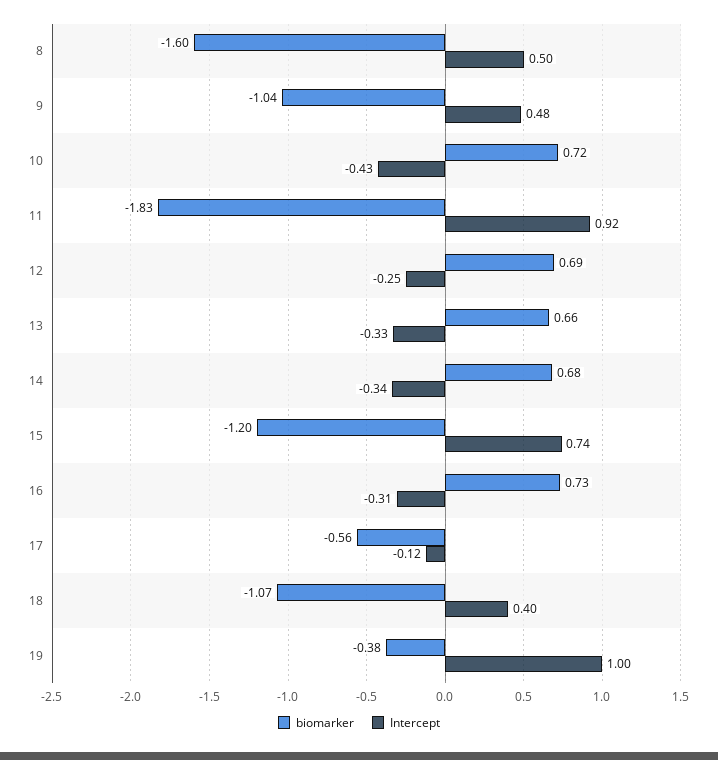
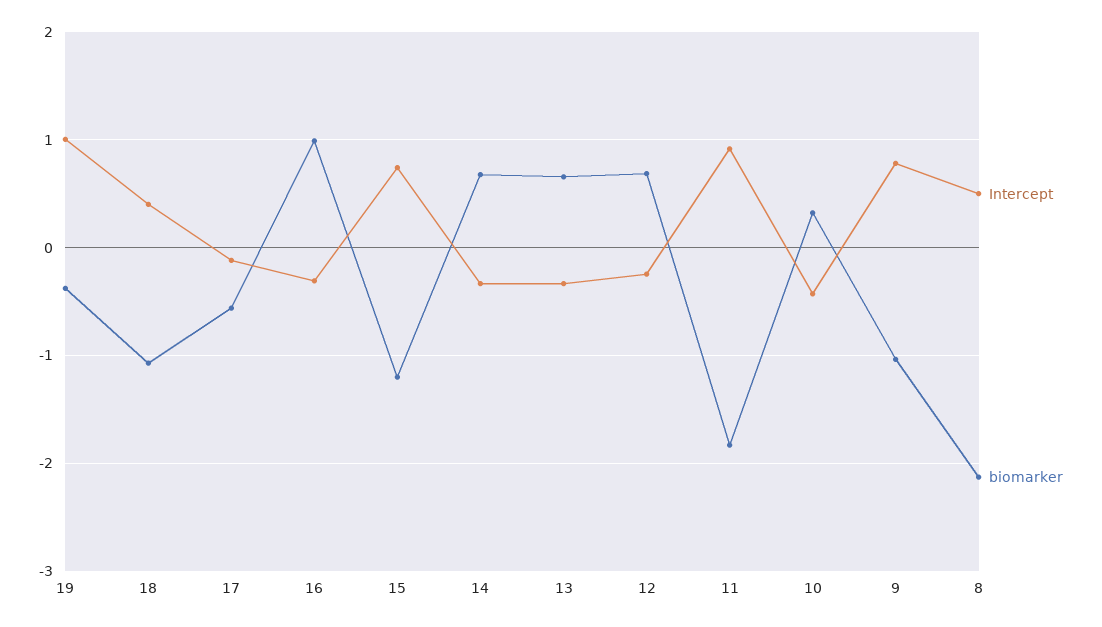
biomarker, 8: -1.6 -> -2.1
Intercept, 9: 0.48 -> 0.8
biomarker, 10: 0.72 -> 0.3
biomarker, 16: 0.73 -> 1

